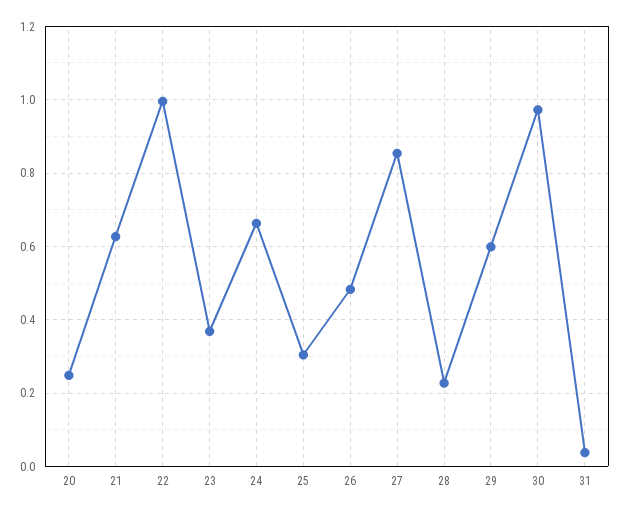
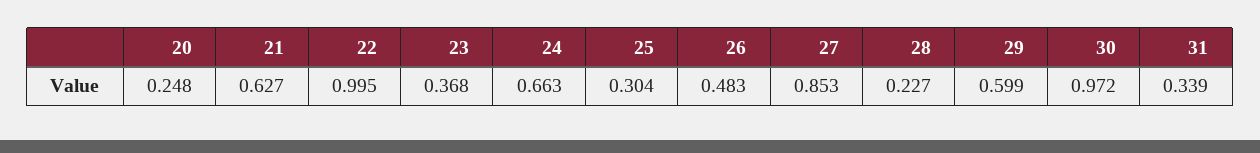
31: 0.04 -> 0.339

